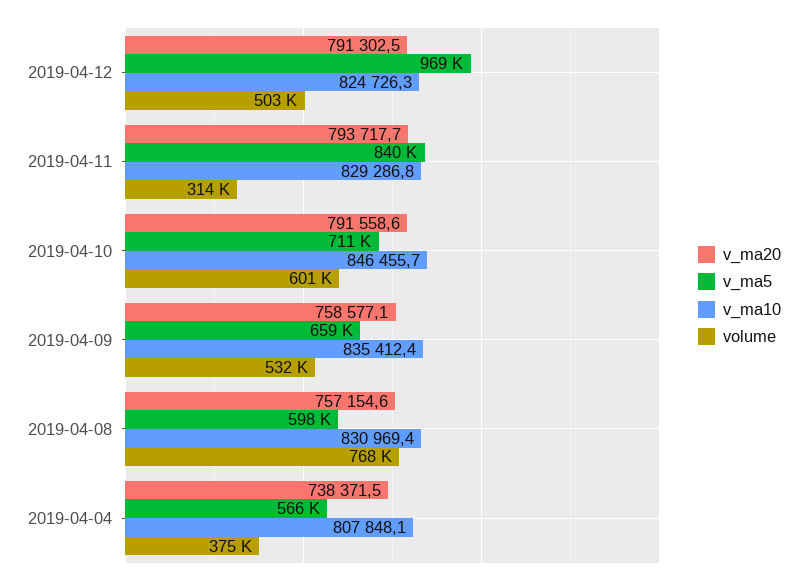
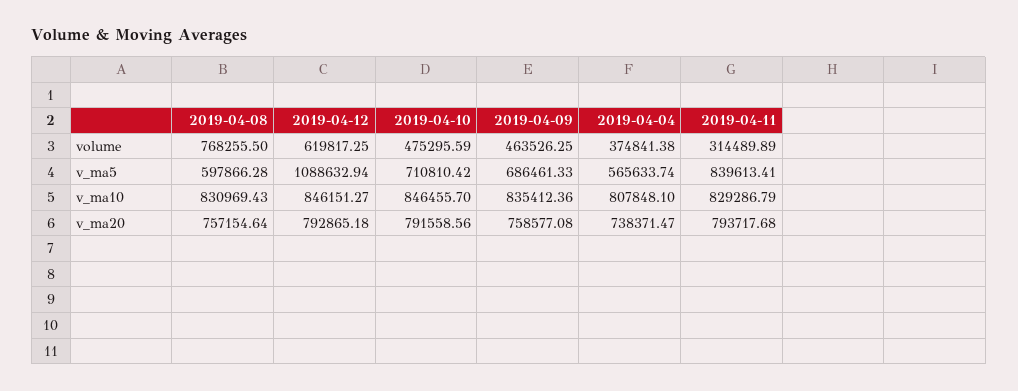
v_ma20, 2019-04-12: 791302.5 -> 792865.18
v_ma5, 2019-04-12: 969000 -> 1088632.94
v_ma10, 2019-04-12: 824726.3 -> 846151.27
volume, 2019-04-12: 503000 -> 619817.25
volume, 2019-04-10: 601000 -> 475295.59
v_ma5, 2019-04-09: 659000 -> 686461.33
volume, 2019-04-09: 532000 -> 463526.25

